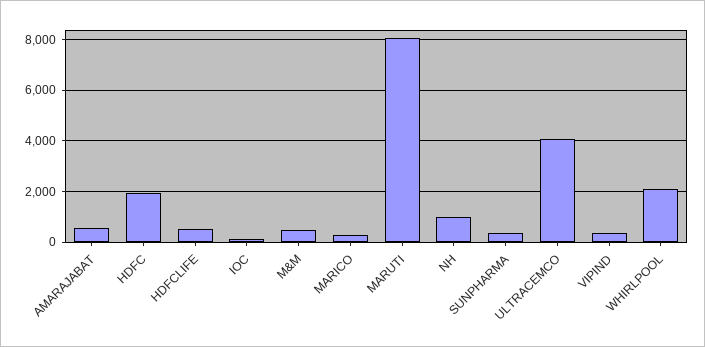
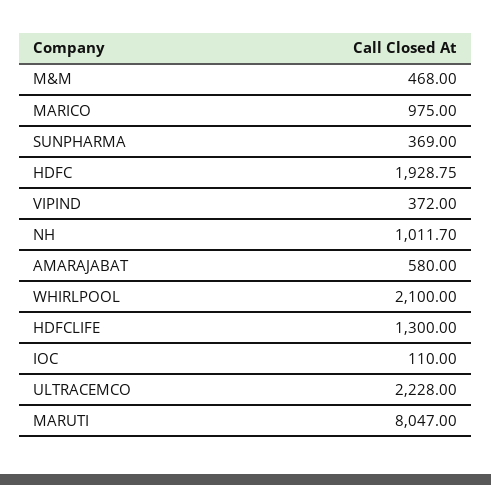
HDFCLIFE: 500 -> 1300
MARICO: 250 -> 975
ULTRACEMCO: 4000 -> 2228

